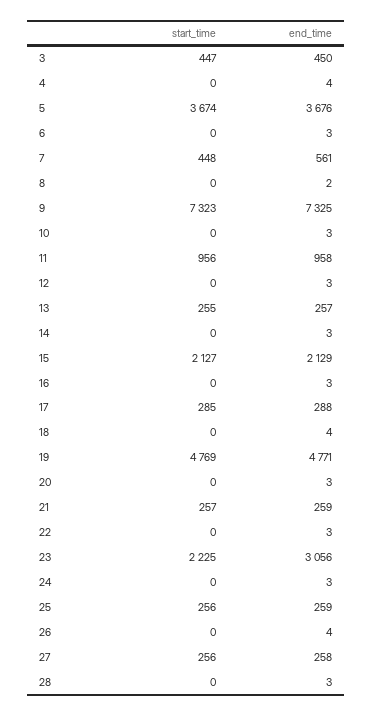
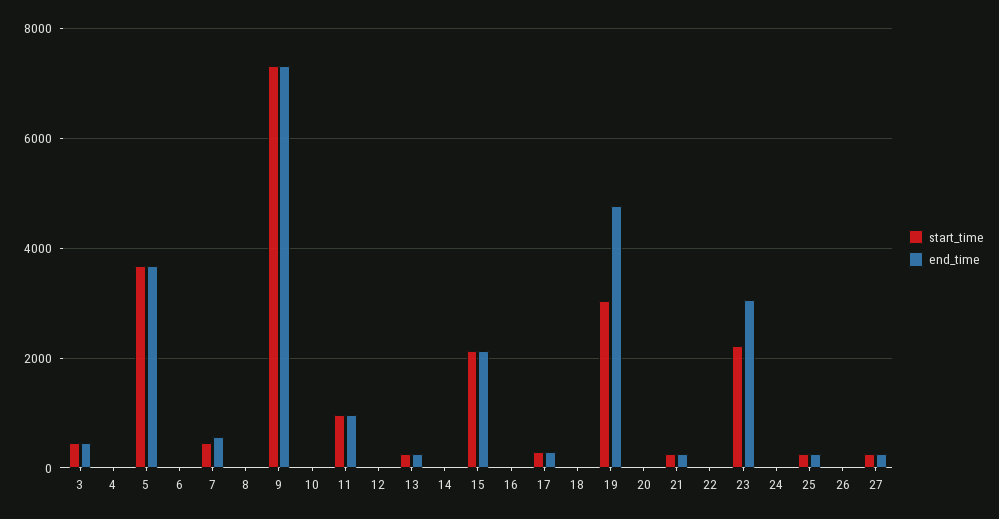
start_time, 19: 4769 -> 3000
start_time, 28: 0 -> none
end_time, 28: 3 -> none

